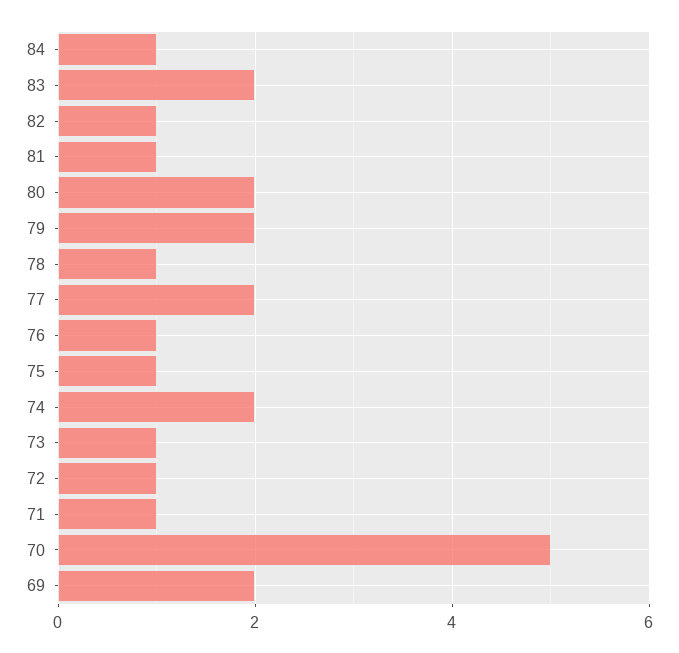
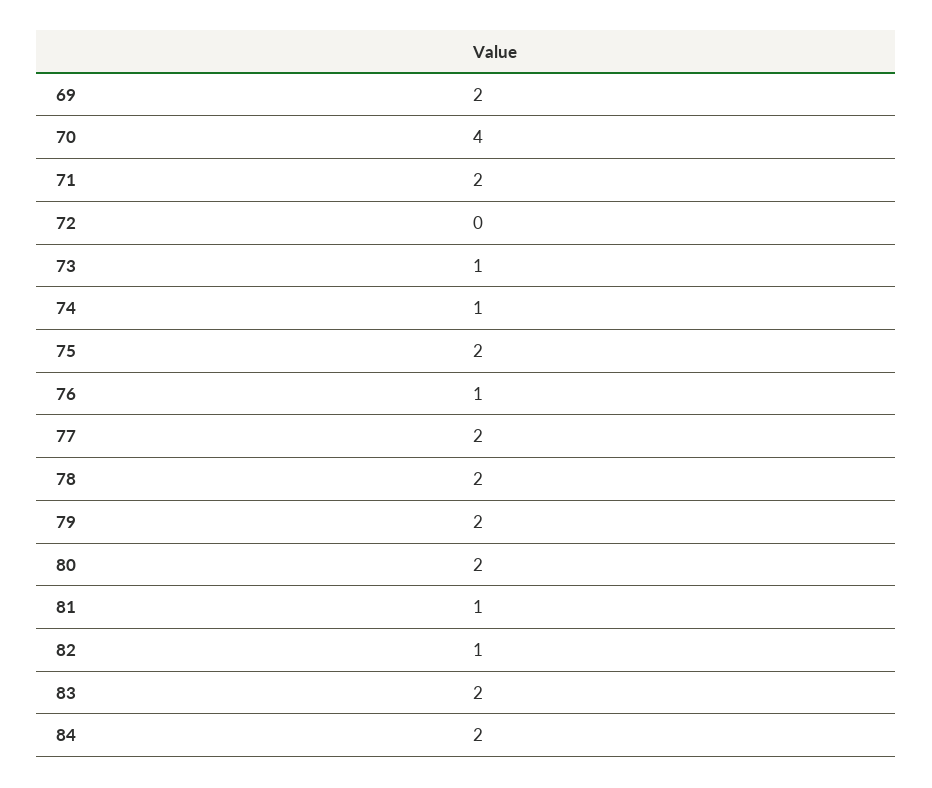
84: 1 -> 2
78: 1 -> 2
75: 1 -> 2
74: 2 -> 1
72: 1 -> 0
71: 1 -> 2
70: 5 -> 4

